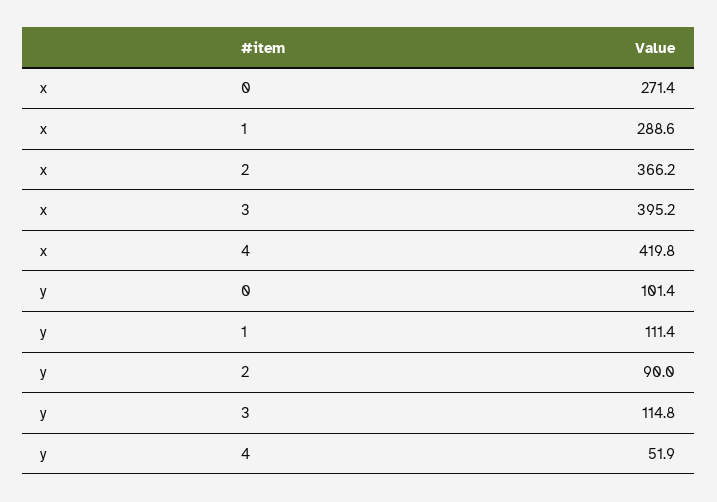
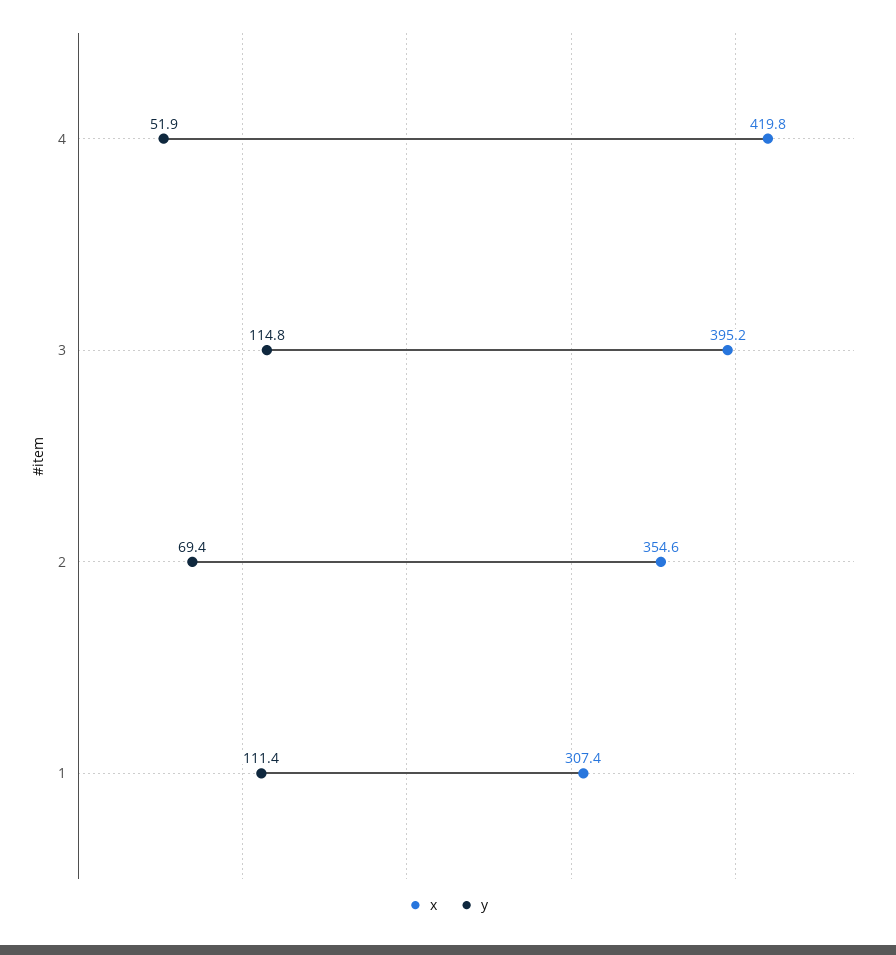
x, 0: 271.4 -> none
x, 1: 288.6 -> 307.4
x, 2: 366.2 -> 354.6
y, 0: 101.4 -> none
y, 2: 90 -> 69.4

